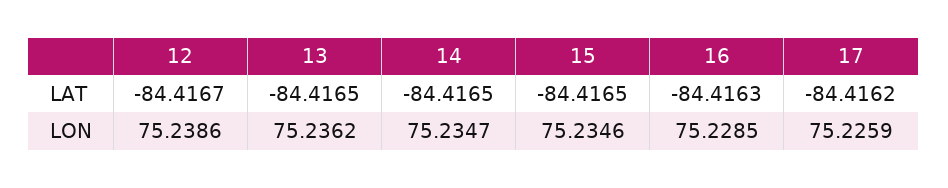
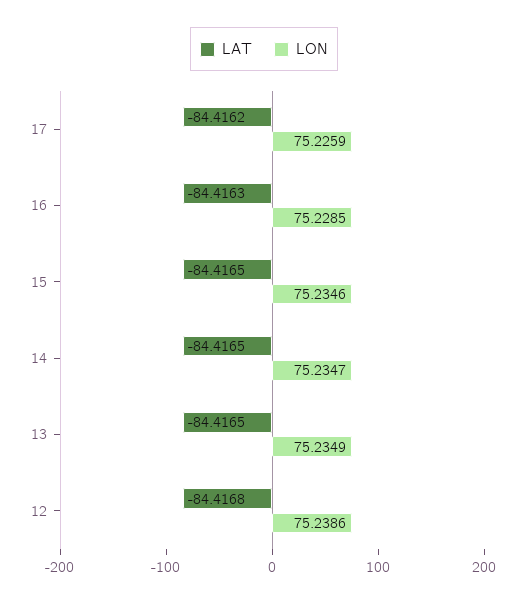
LAT, 12: -84.4167 -> -84.4168
LON, 13: 75.2362 -> 75.2349

